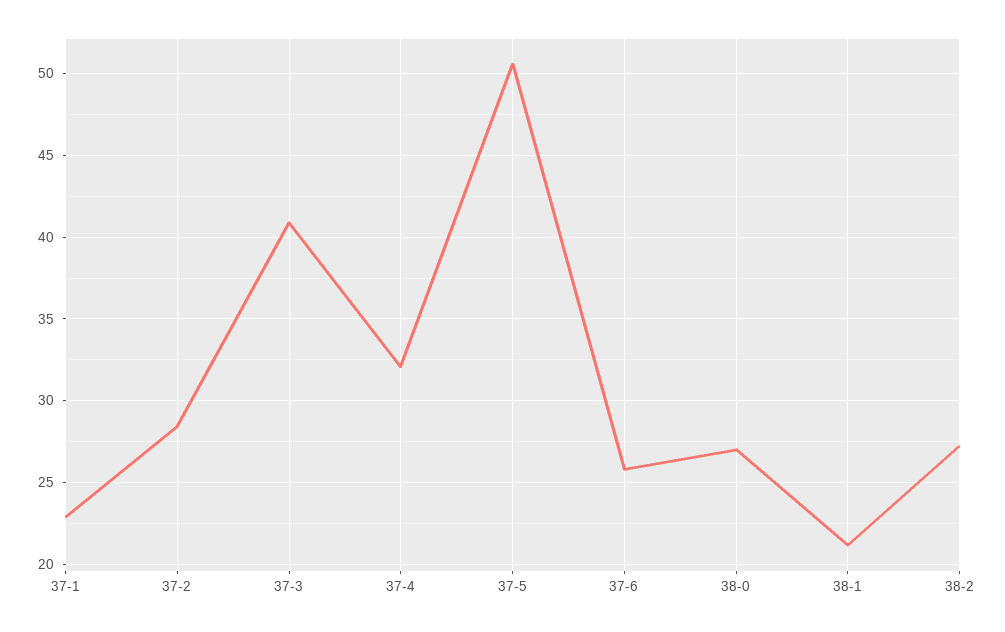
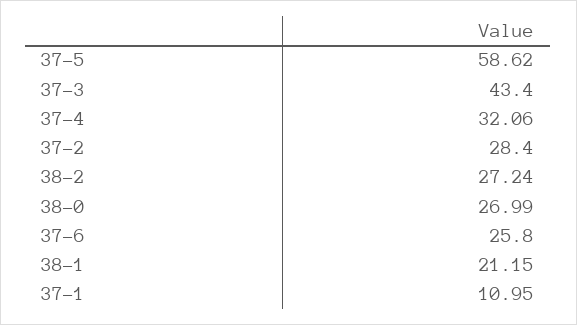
37-1: 23 -> 10.95
37-3: 41 -> 43.4
37-5: 50.5 -> 58.62

